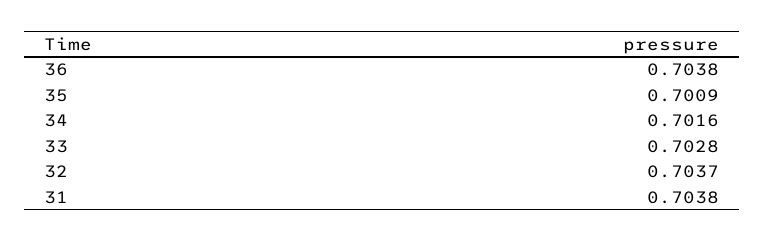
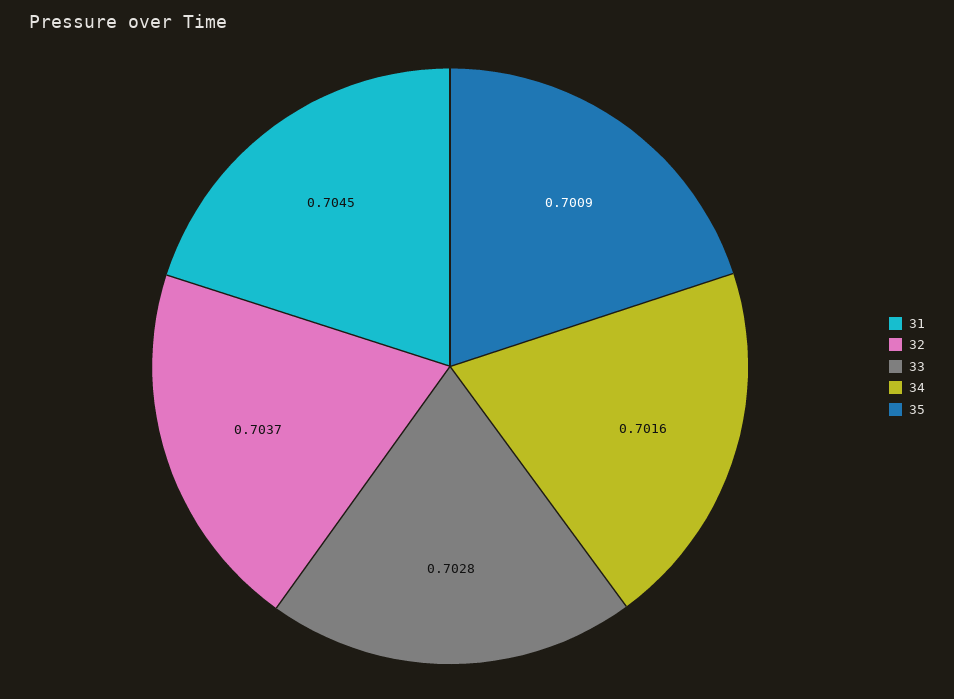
36: 0.7038 -> none
31: 0.7038 -> 0.7045

